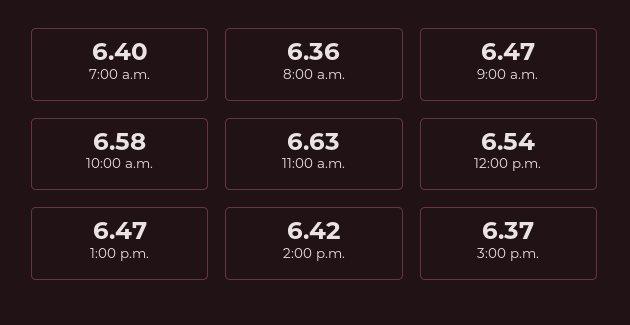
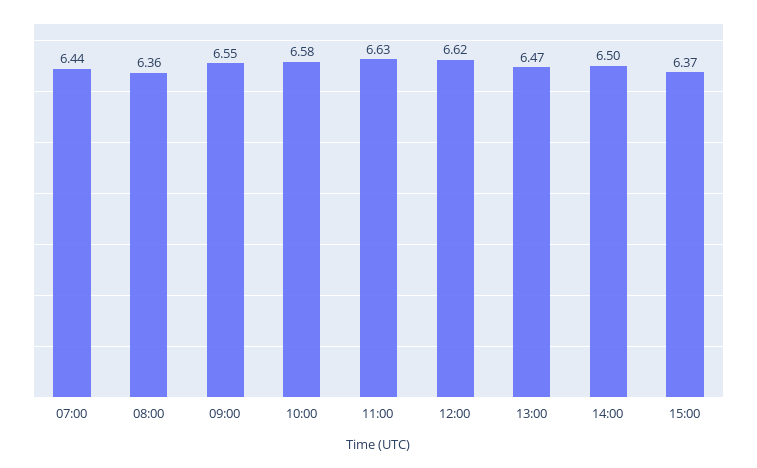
7:00 a.m.: 6.4 -> 6.44
9:00 a.m.: 6.47 -> 6.55
12:00 p.m.: 6.54 -> 6.62
2:00 p.m.: 6.42 -> 6.5

